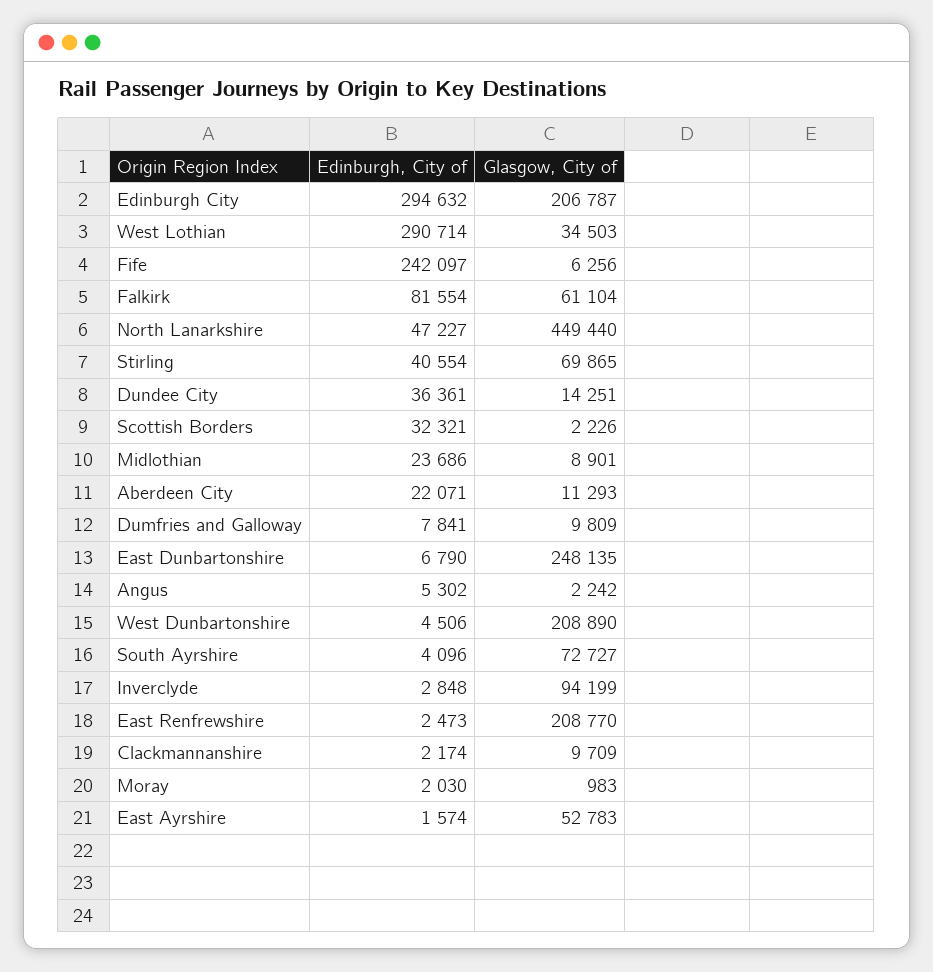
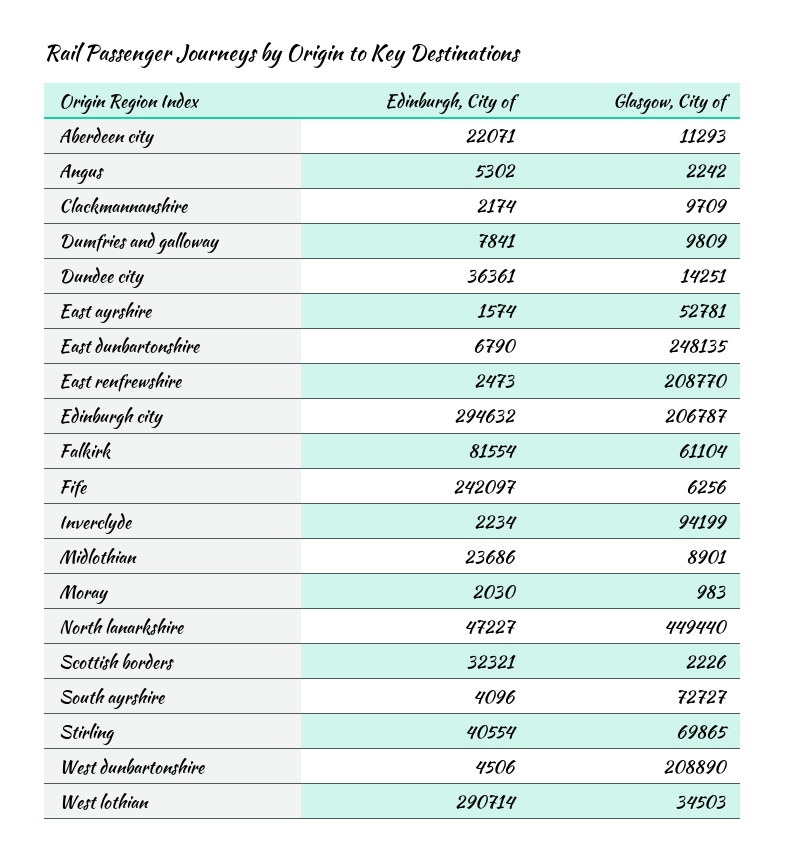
Edinburgh, City of, Inverclyde: 2848 -> 2234
Glasgow, City of, East Ayrshire: 52783 -> 52781

